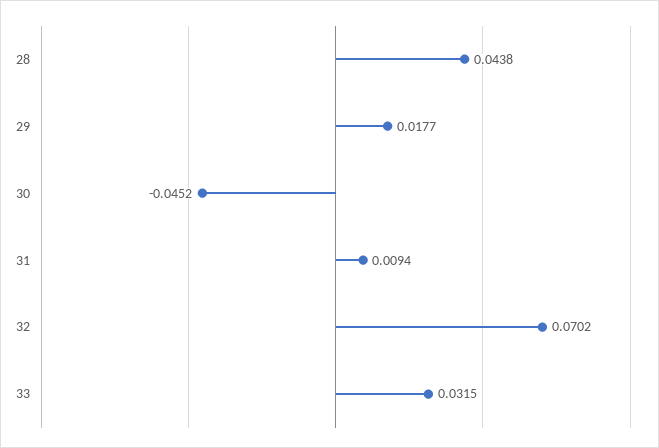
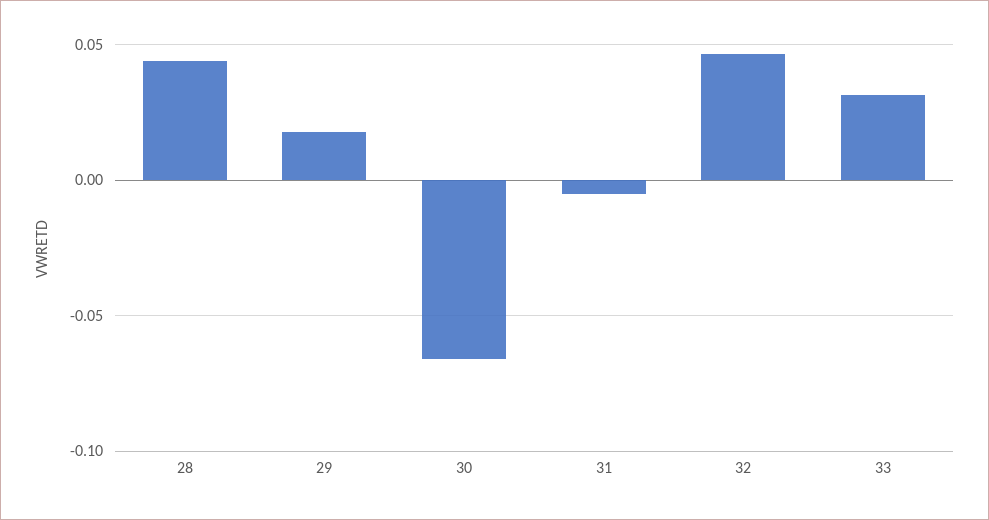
30: -0.0452 -> -0.065
31: 0.0094 -> -0.005
32: 0.0702 -> 0.045

